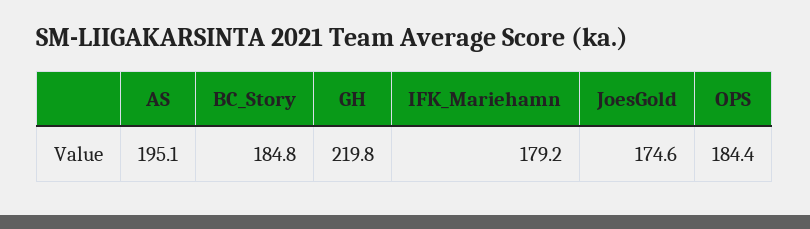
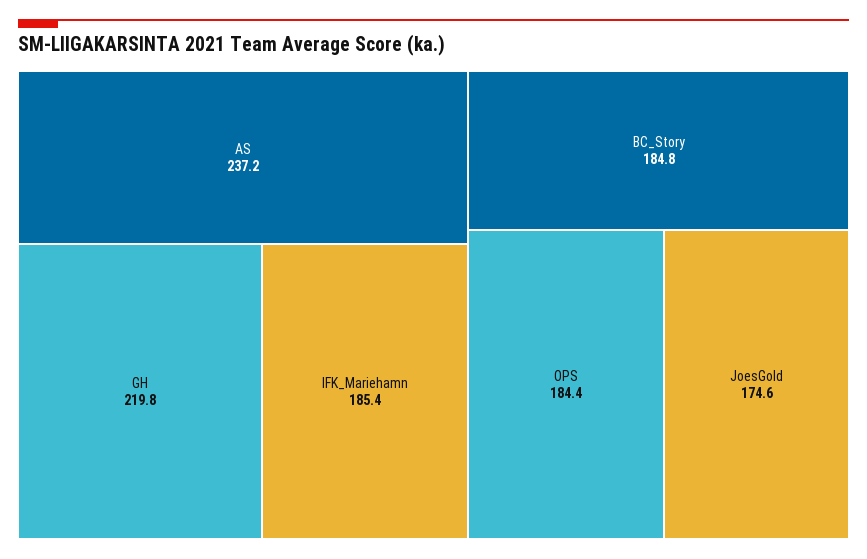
AS: 195.1 -> 237.2
IFK_Mariehamn: 179.2 -> 185.4

